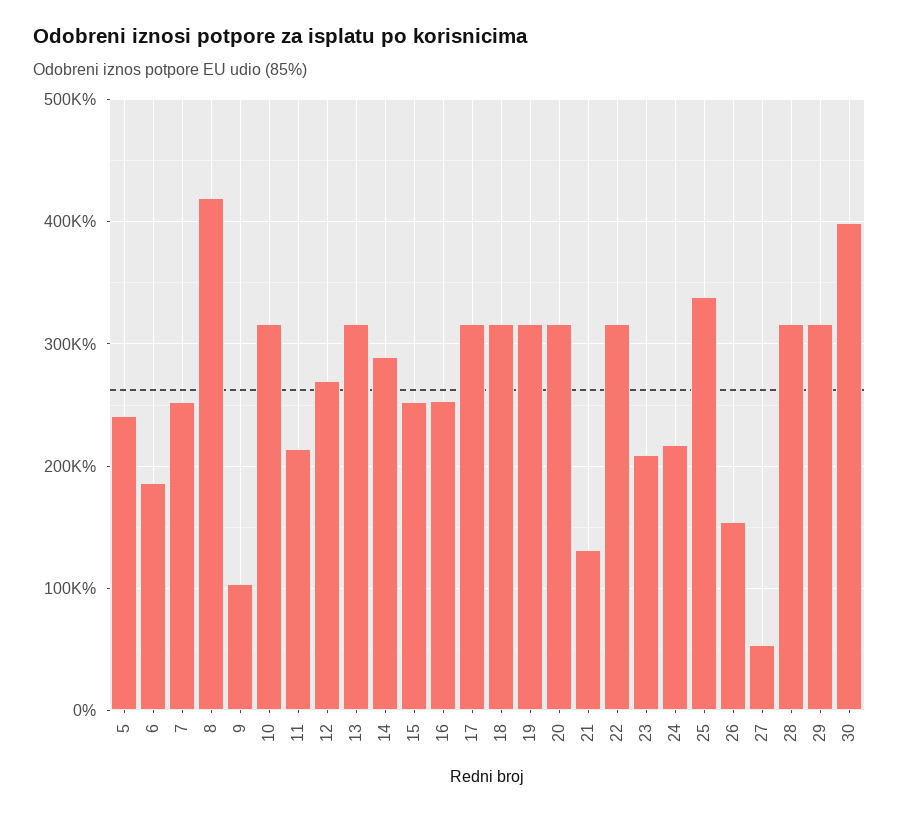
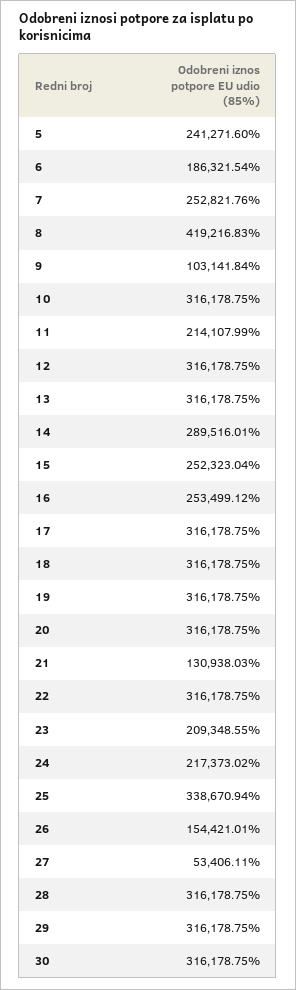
12: 270000 -> 316178.75
30: 400000 -> 316178.75

